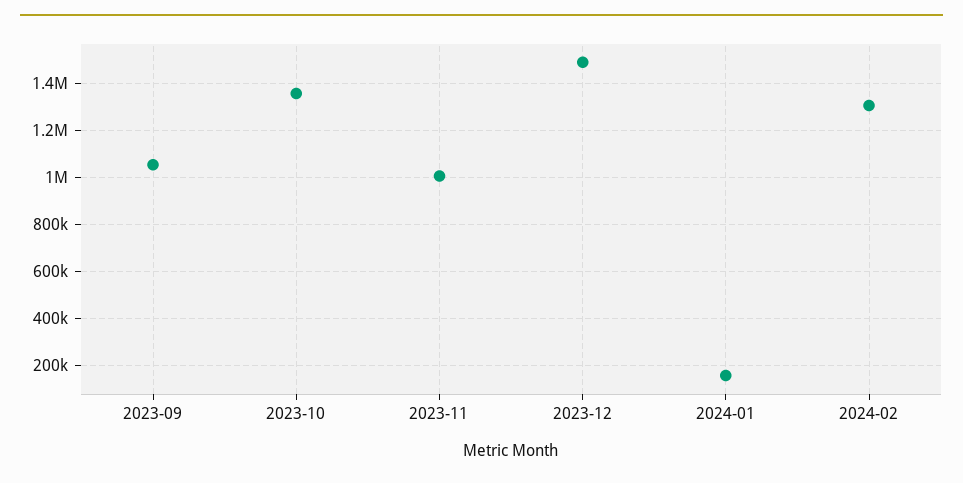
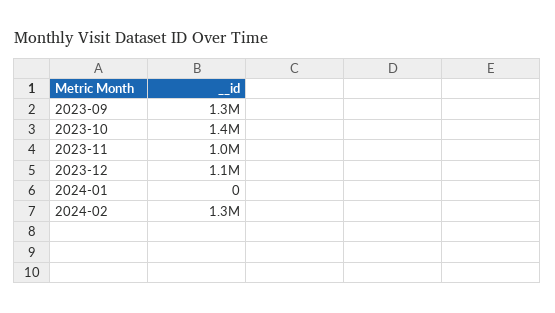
2023-09: 1050000 -> 1300000
2023-12: 1500000 -> 1100000
2024-01: 150000 -> 0

